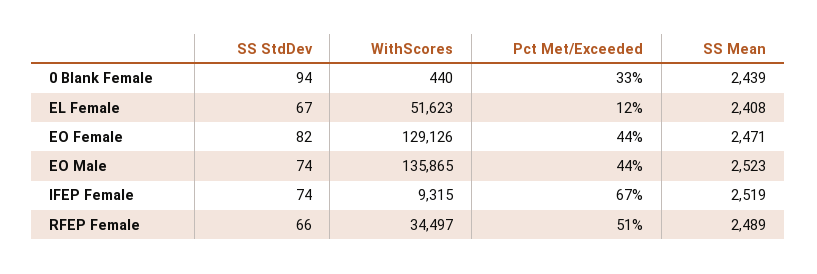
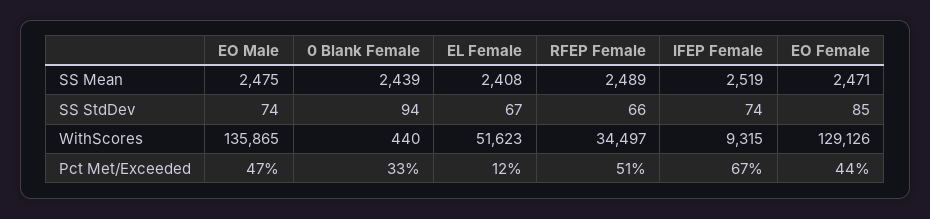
SS StdDev, EO Female: 82 -> 85
Pct Met/Exceeded, EO Male: 44 -> 47
SS Mean, EO Male: 2523 -> 2475

